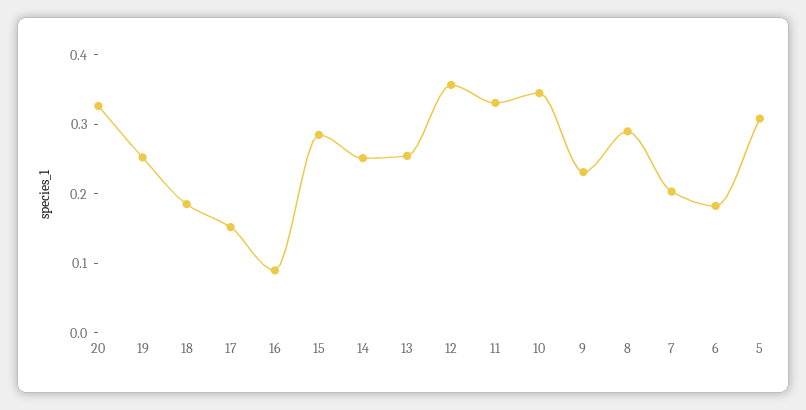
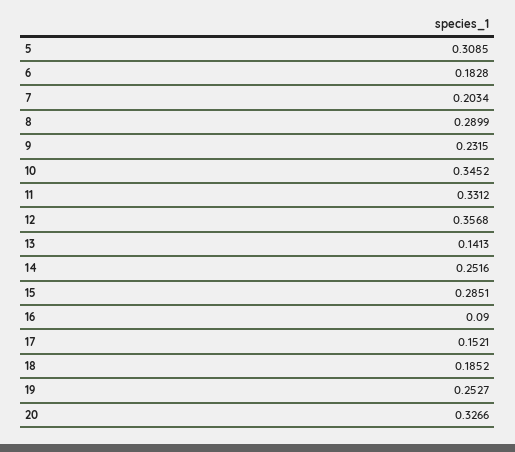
13: 0.26 -> 0.1413

